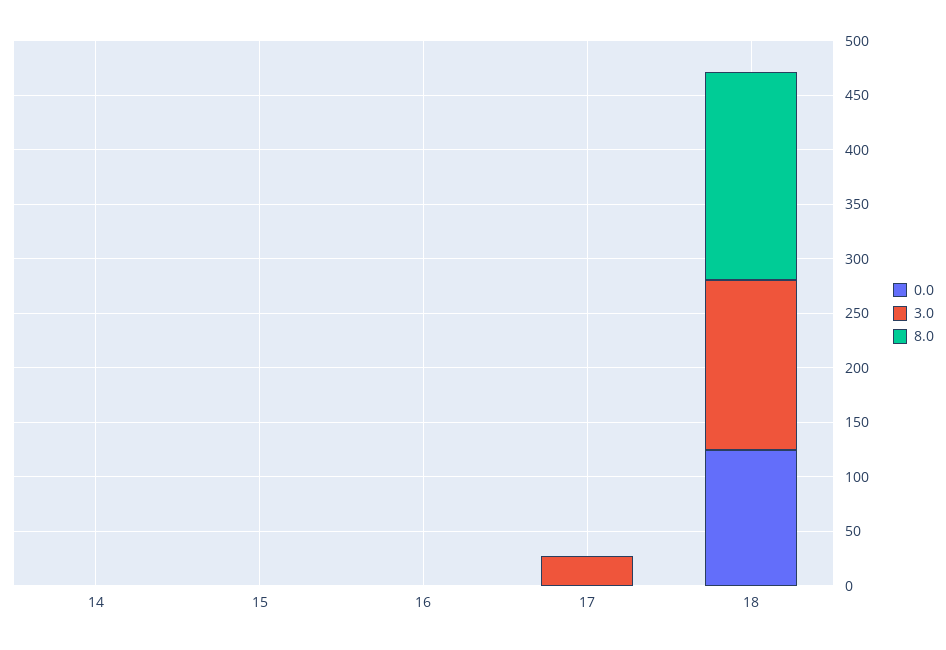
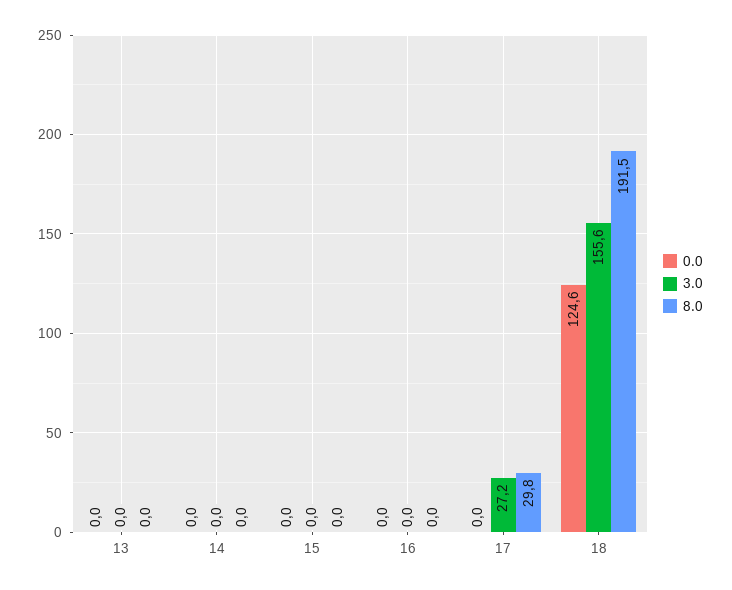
8.0, 17: 0 -> 29.8
0.0, 13: none -> 0
3.0, 13: none -> 0
8.0, 13: none -> 0

